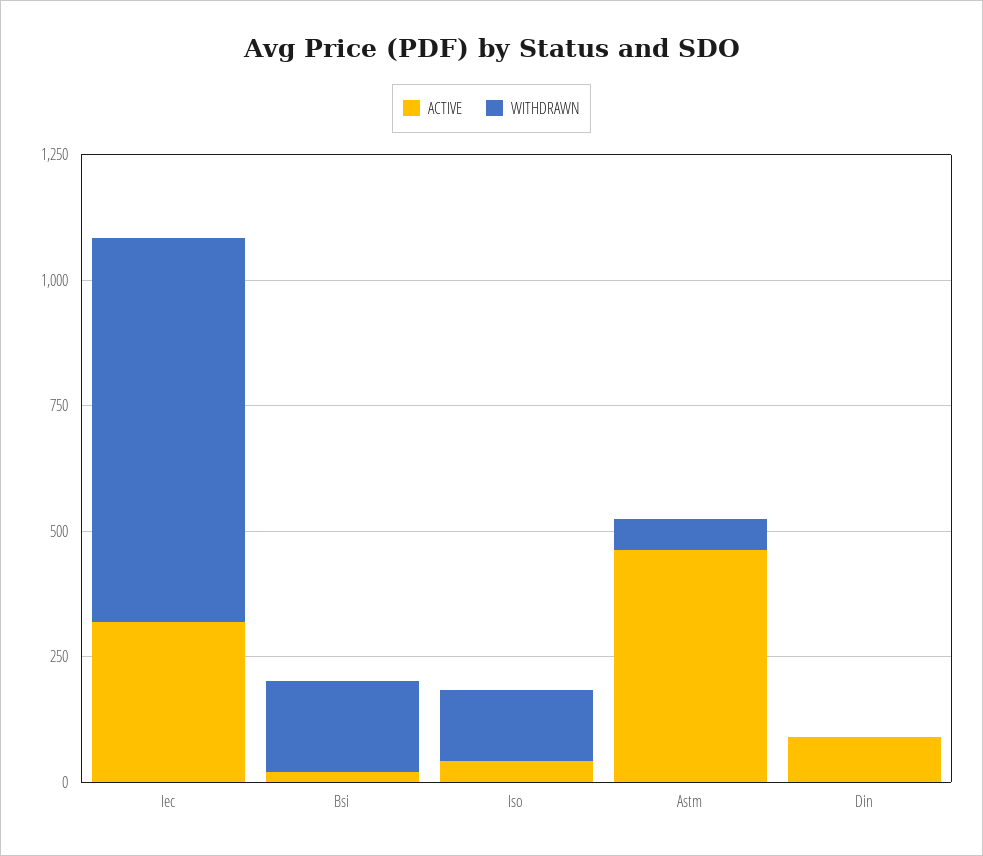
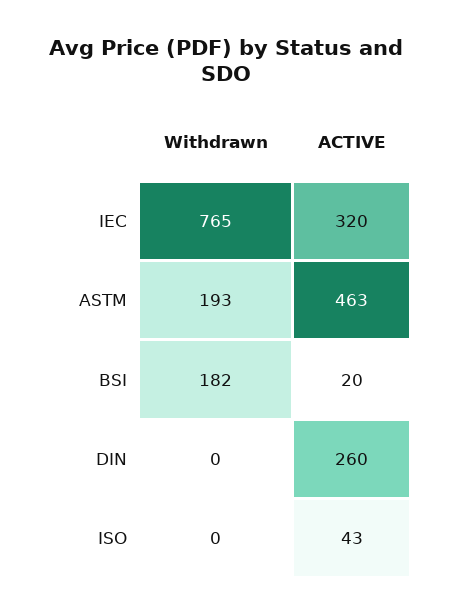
WITHDRAWN, Iso: 150 -> 0
WITHDRAWN, Astm: 50 -> 193
ACTIVE, Din: 100 -> 260

